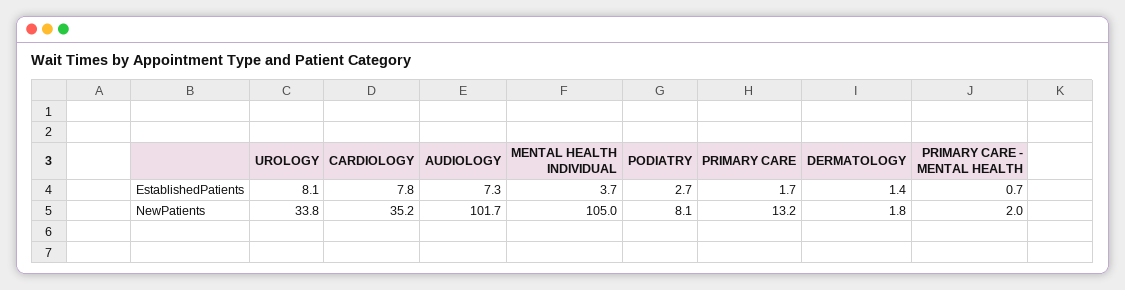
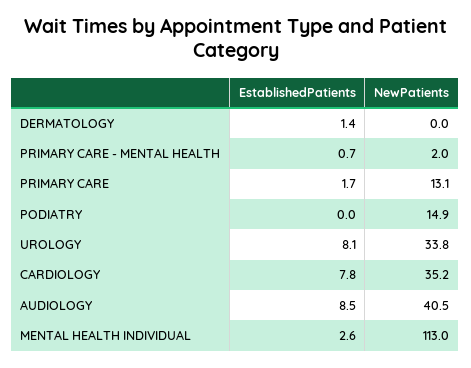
AUDIOLOGY, EstablishedPatients: 7.3 -> 8.5
MENTAL HEALTH INDIVIDUAL, EstablishedPatients: 3.7 -> 2.6
PODIATRY, EstablishedPatients: 2.7 -> 0
AUDIOLOGY, NewPatients: 101.7 -> 40.5
MENTAL HEALTH INDIVIDUAL, NewPatients: 105 -> 113
PODIATRY, NewPatients: 8.1 -> 14.9
PRIMARY CARE, NewPatients: 13.2 -> 13.1
DERMATOLOGY, NewPatients: 1.8 -> 0

